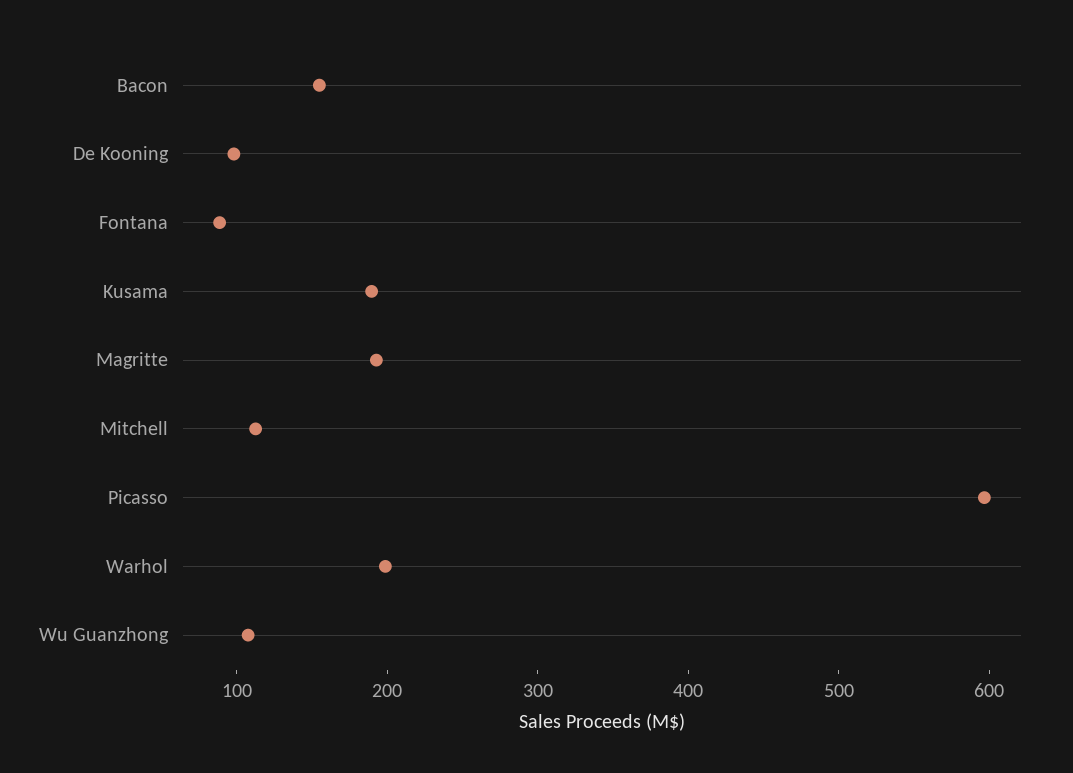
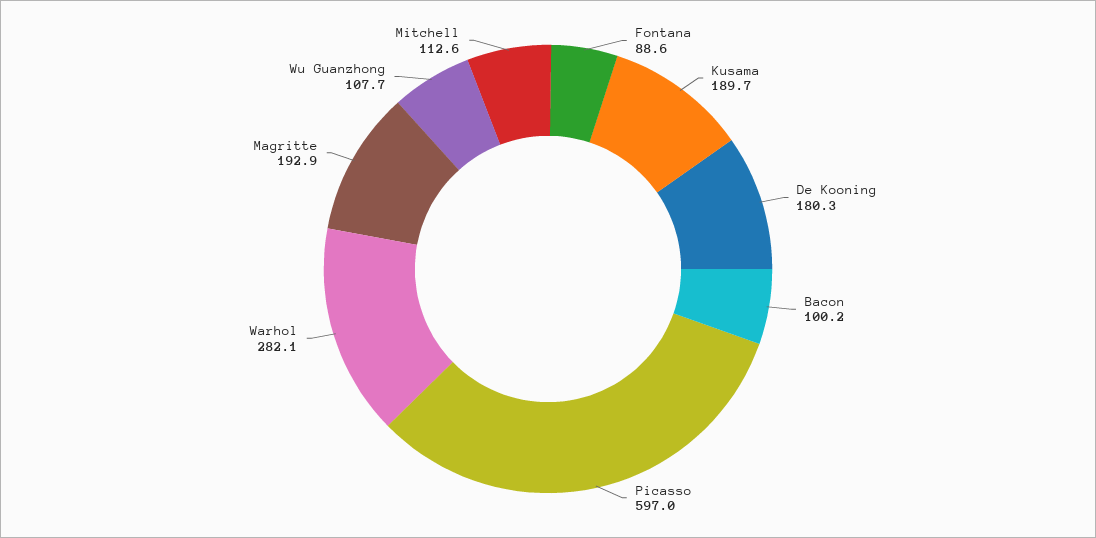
Bacon: 160 -> 100.2
De Kooning: 100 -> 180.3
Warhol: 200 -> 282.1

